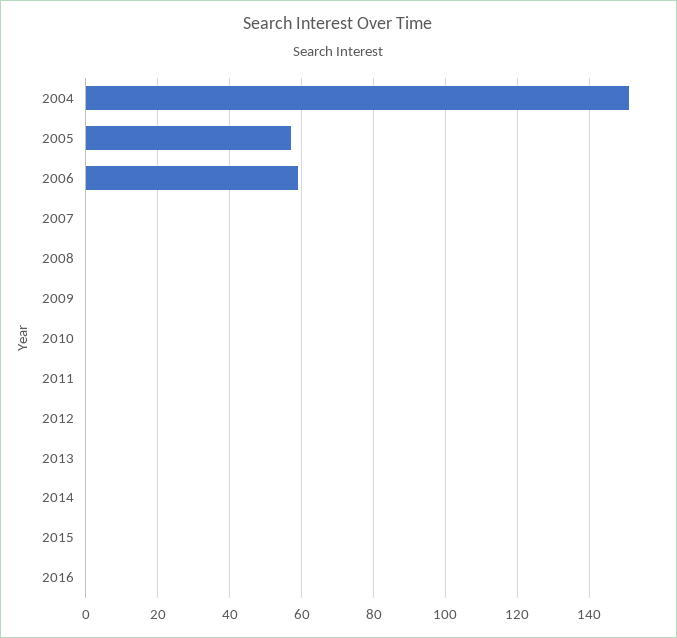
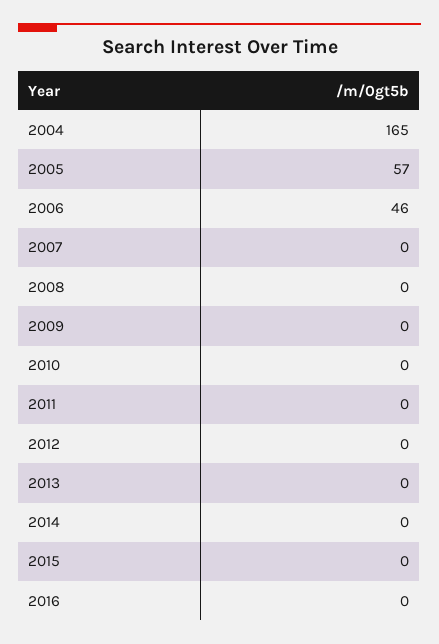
2004: 150 -> 165
2006: 60 -> 46

